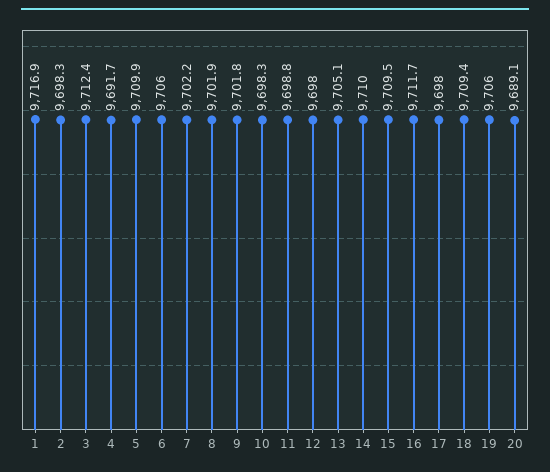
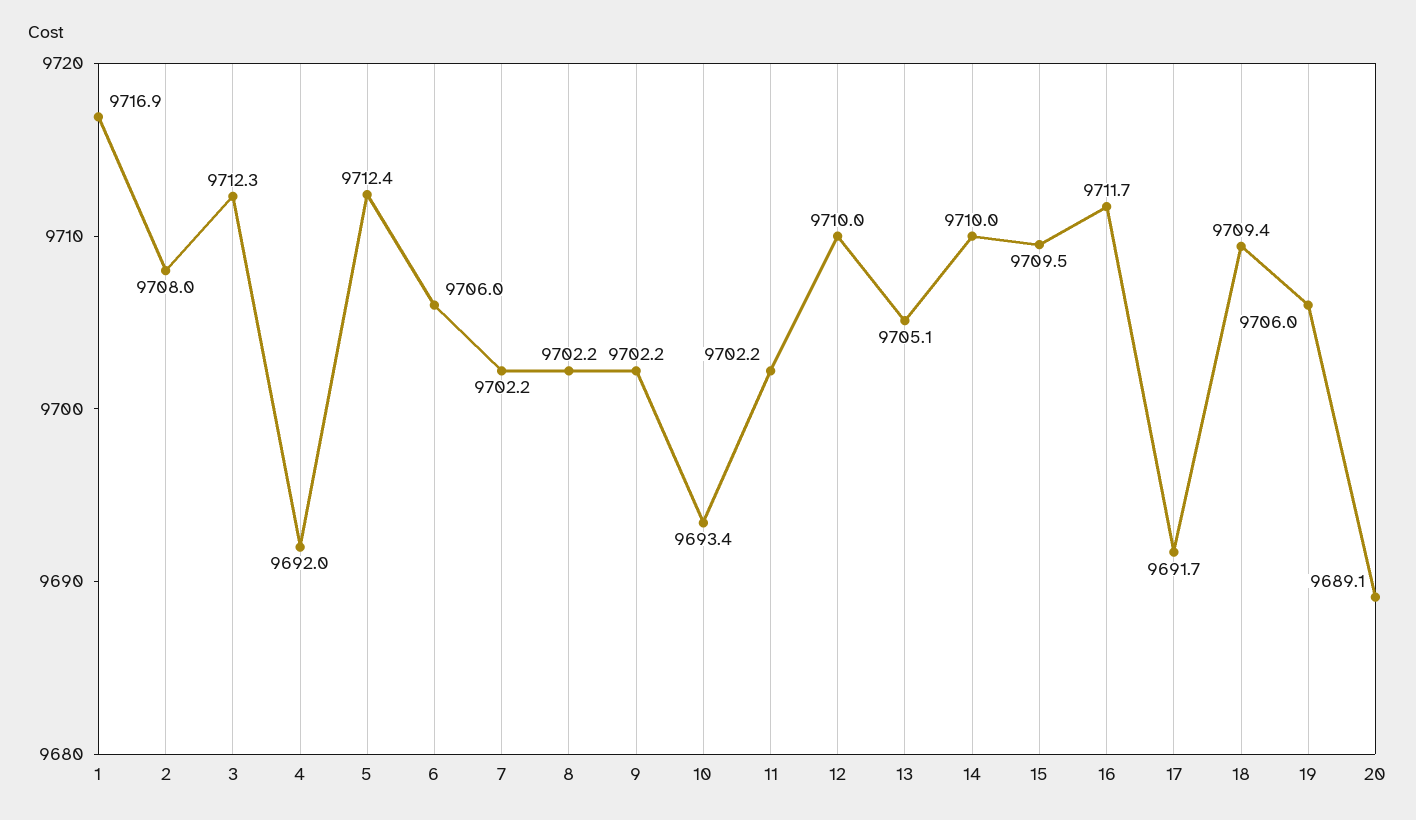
2: 9698.3 -> 9708
3: 9712.4 -> 9712.3
4: 9691.7 -> 9692
5: 9709.9 -> 9712.4
8: 9701.9 -> 9702.2
9: 9701.8 -> 9702.2
10: 9698.3 -> 9693.4
11: 9698.8 -> 9702.2
12: 9698 -> 9710
17: 9698 -> 9691.7

